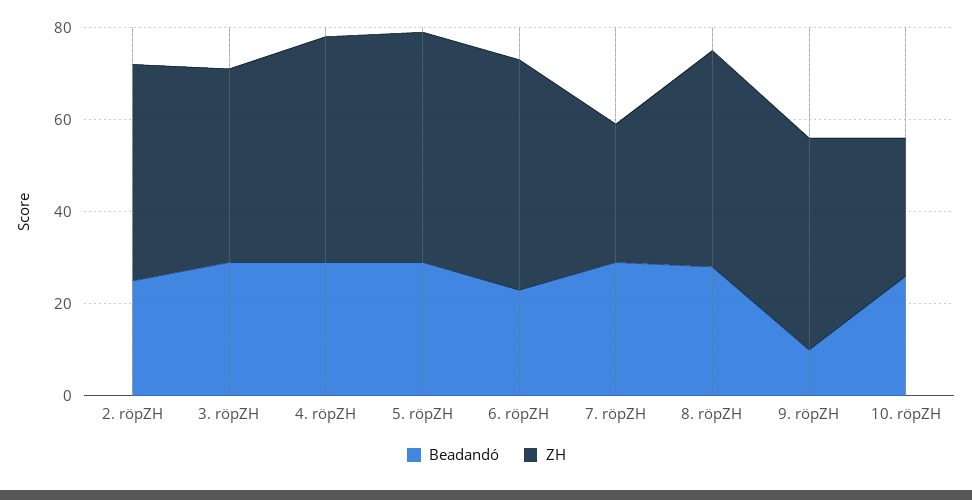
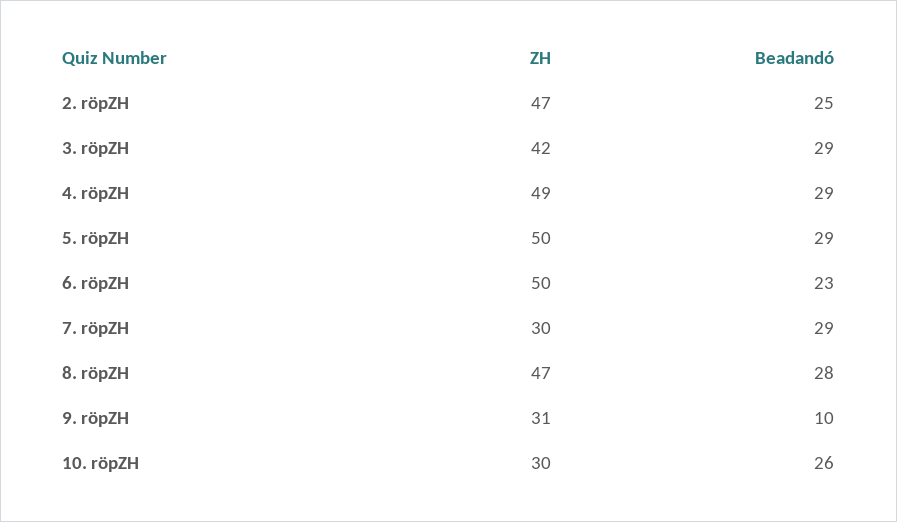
ZH, 9. röpZH: 45 -> 31

